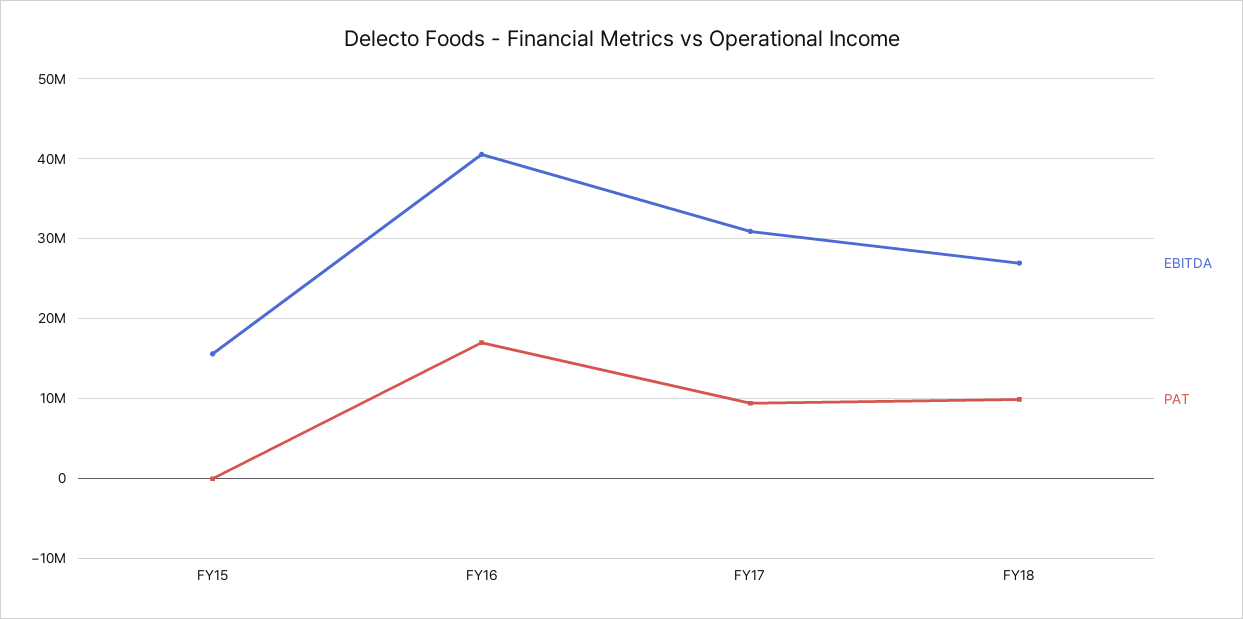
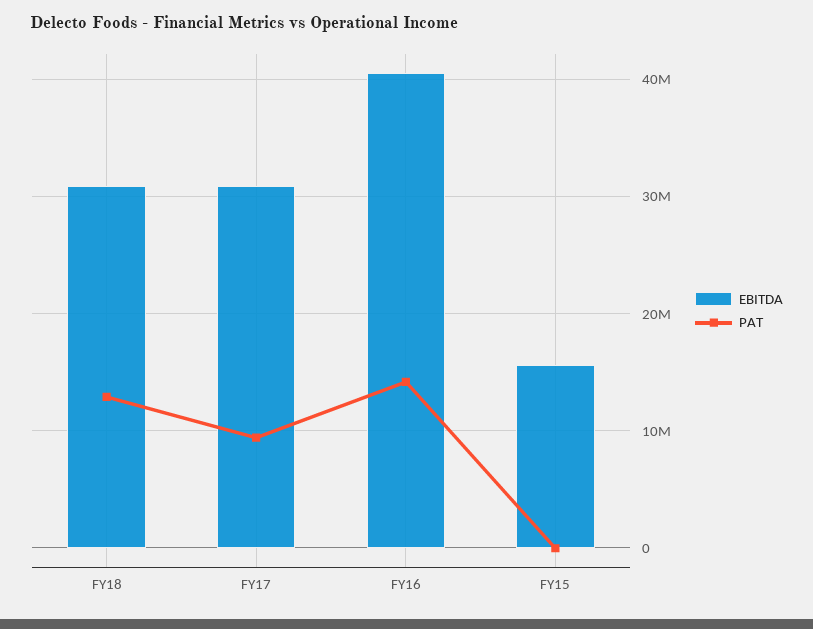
PAT, FY16: 17000000 -> 14000000
EBITDA, FY18: 27000000 -> 31000000
PAT, FY18: 10000000 -> 13000000

